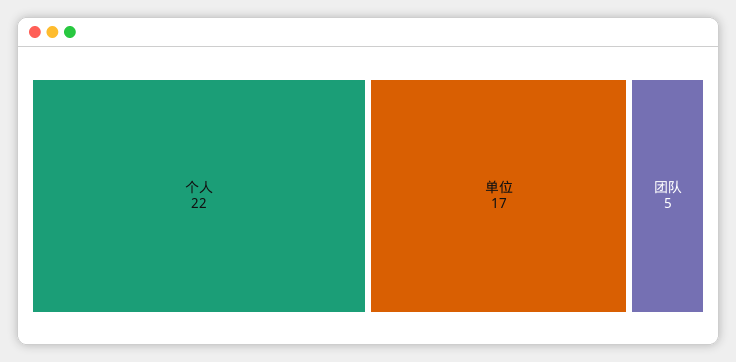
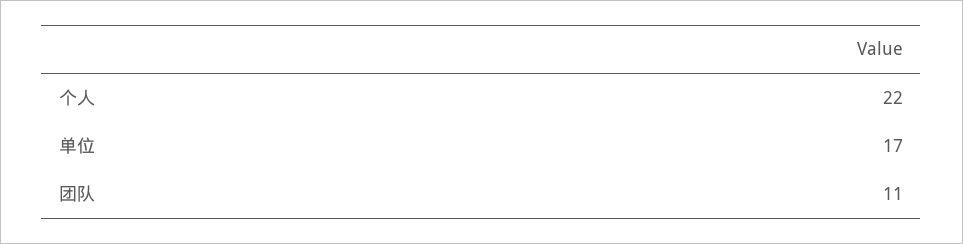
团队: 5 -> 11

